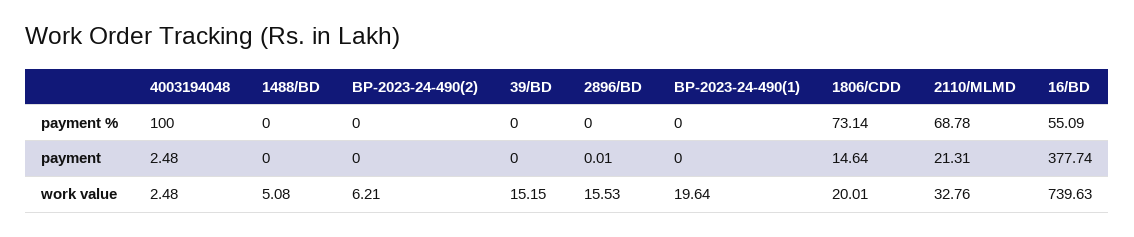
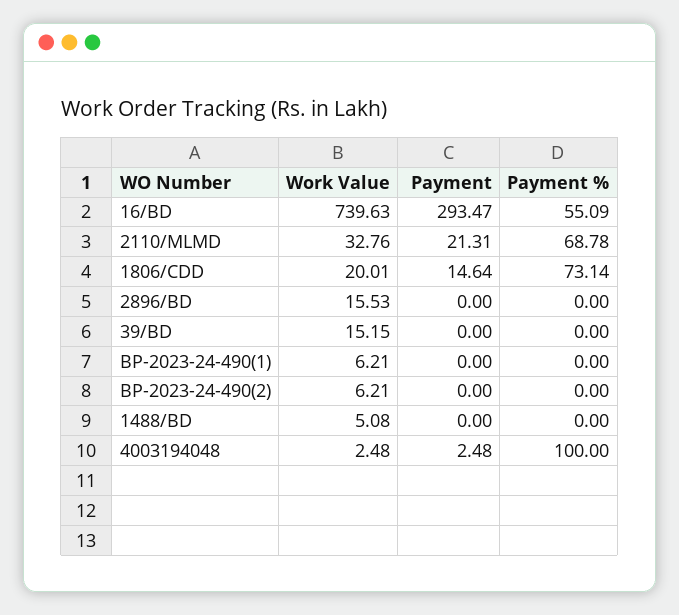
2896/BD, payment: 0.01 -> 0
16/BD, payment: 377.74 -> 293.47
BP-2023-24-490(1), work value: 19.64 -> 6.21

